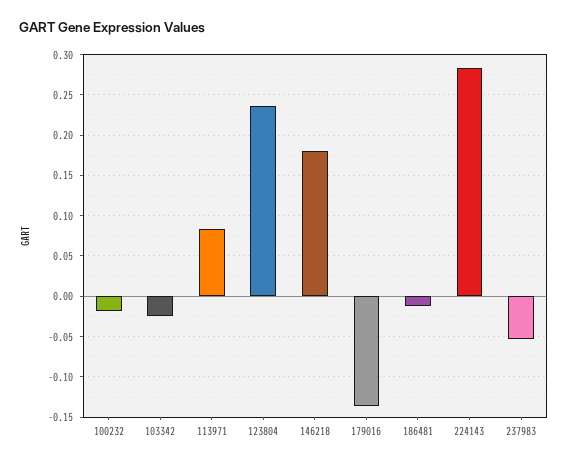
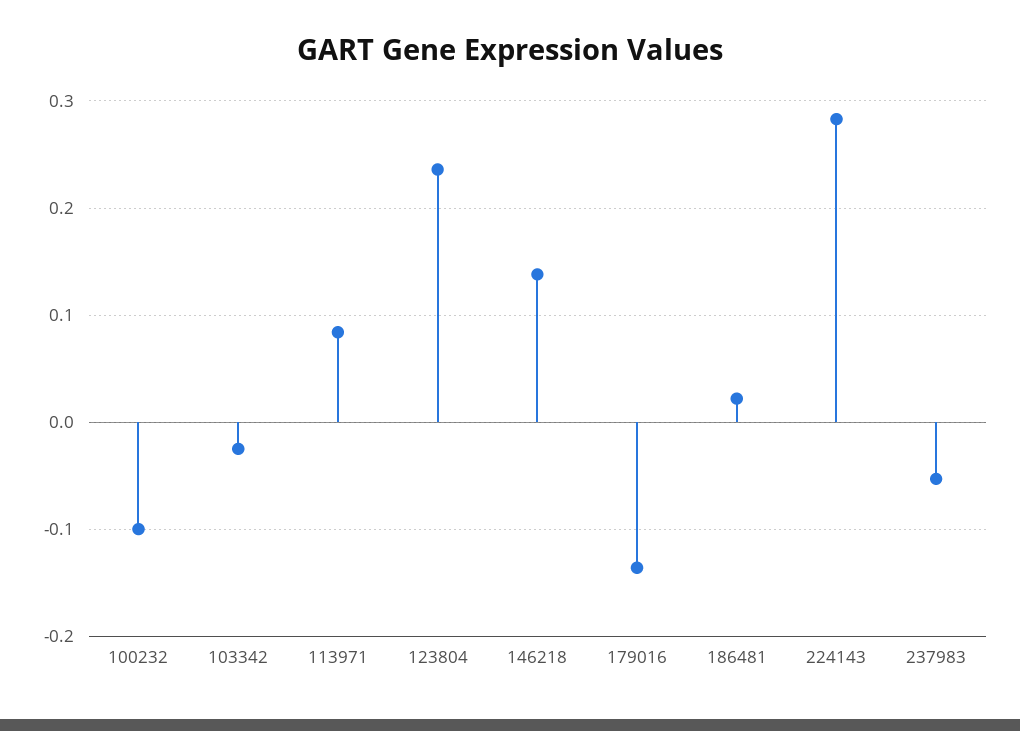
100232: -0.02 -> -0.1
146218: 0.18 -> 0.14
186481: -0.01 -> 0.02

